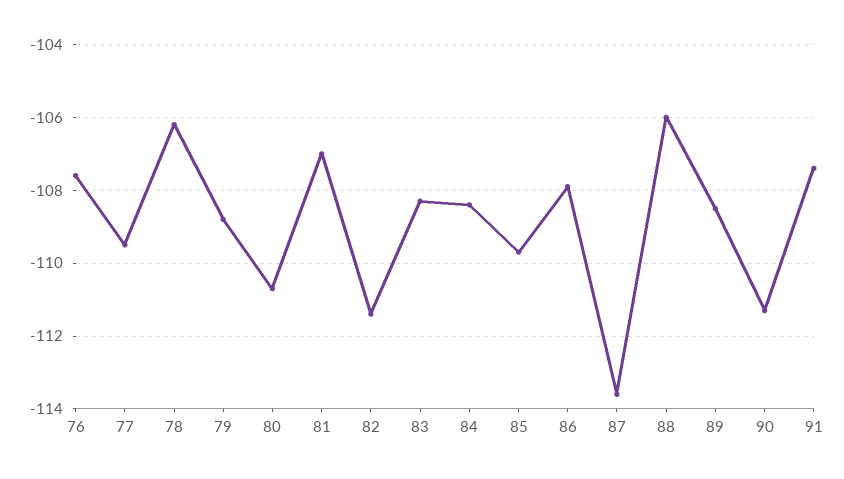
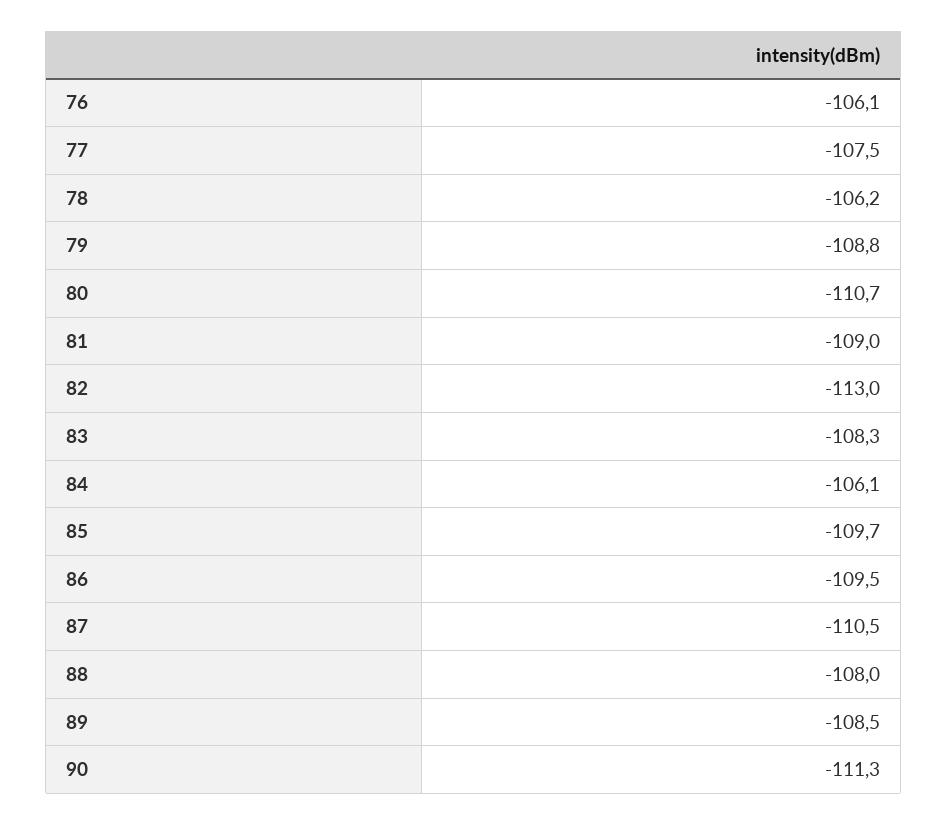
76: -107.5 -> -106.1
77: -109.5 -> -107.5
81: -107 -> -109
82: -111.5 -> -113
84: -108.5 -> -106.1
86: -108 -> -109.5
87: -113.5 -> -110.5
88: -106 -> -108
91: -107.5 -> none

